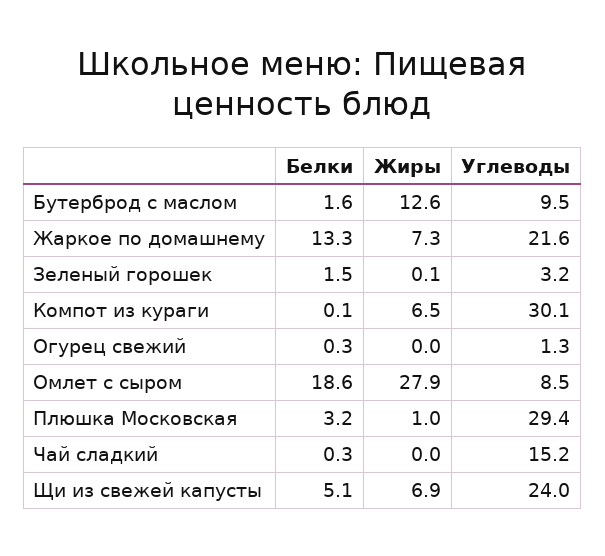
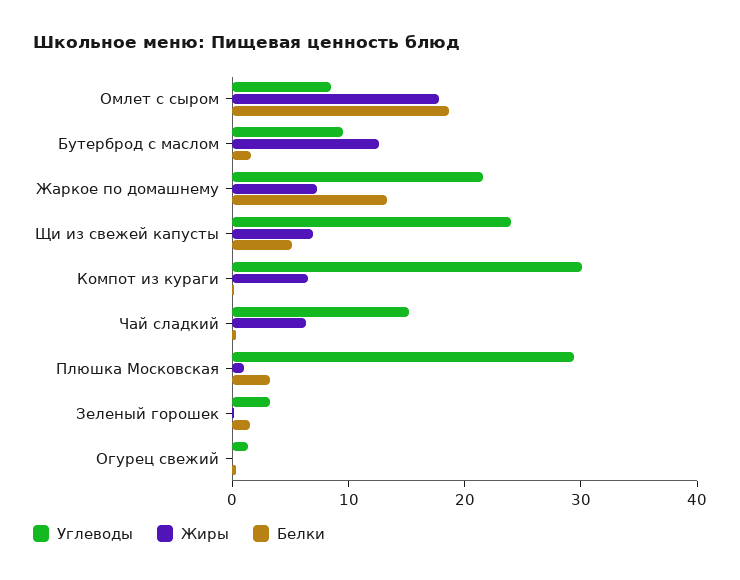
Жиры, Омлет с сыром: 27.9 -> 18
Жиры, Чай сладкий: 0 -> 6

